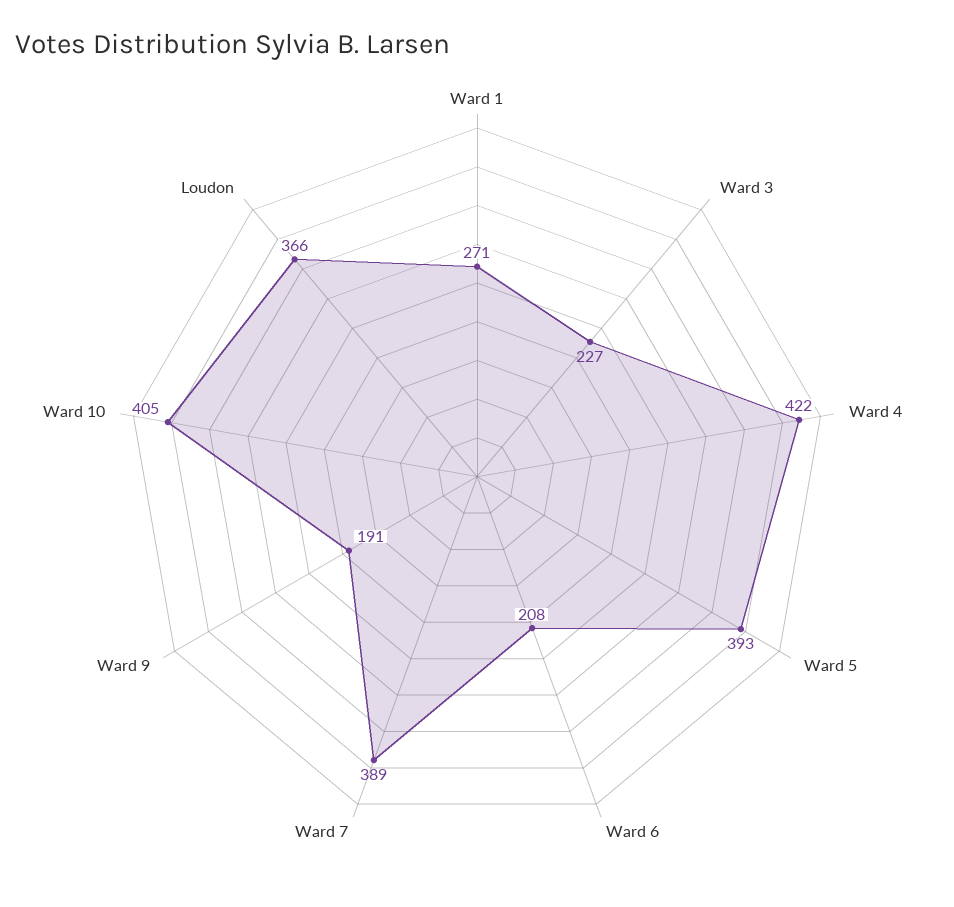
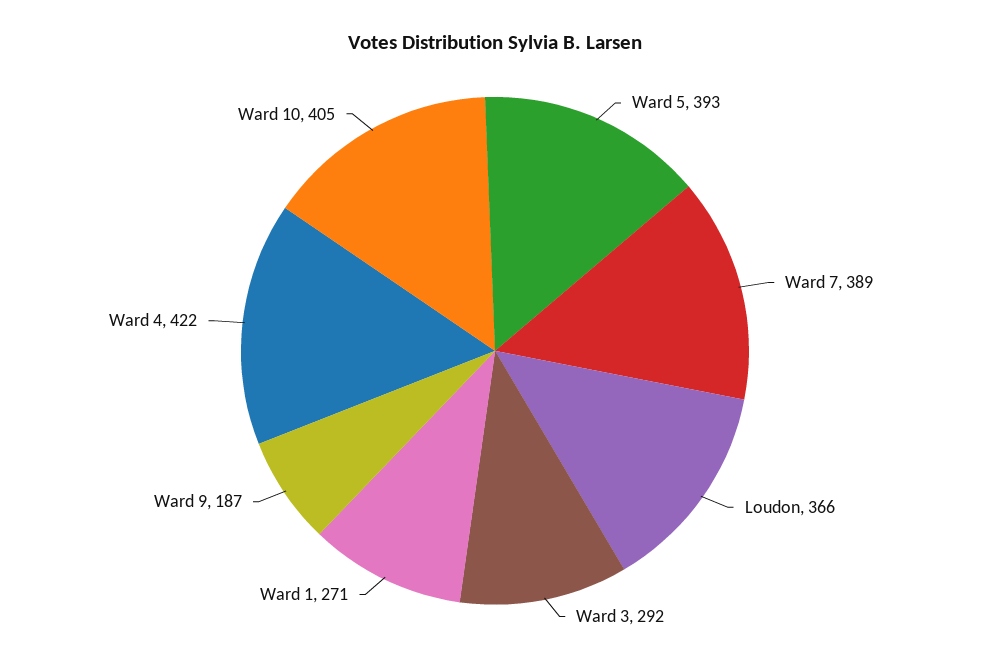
Ward 3: 227 -> 292
Ward 6: 208 -> none
Ward 9: 191 -> 187

